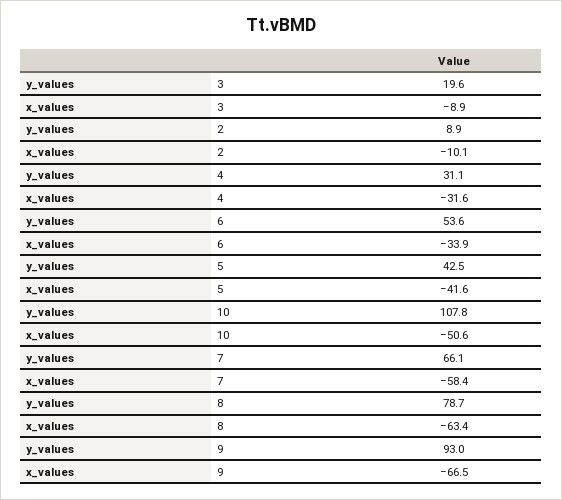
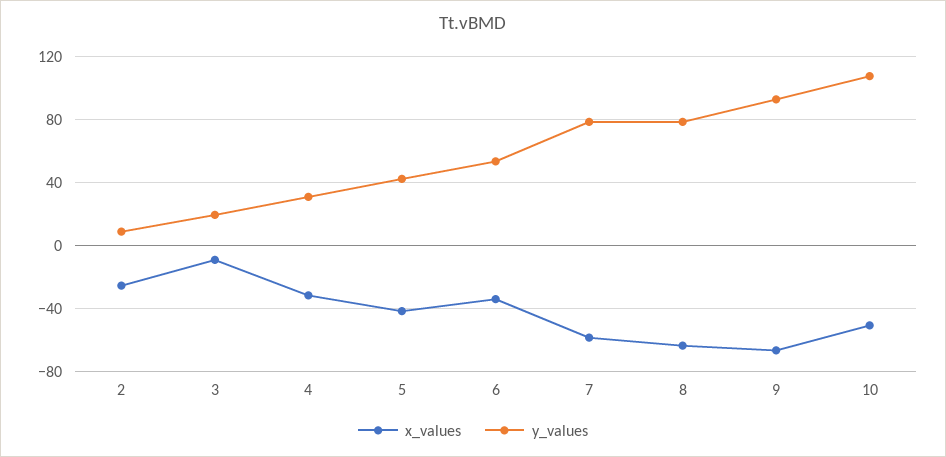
x_values, 2: -10.1 -> -25
y_values, 7: 66.1 -> 80

